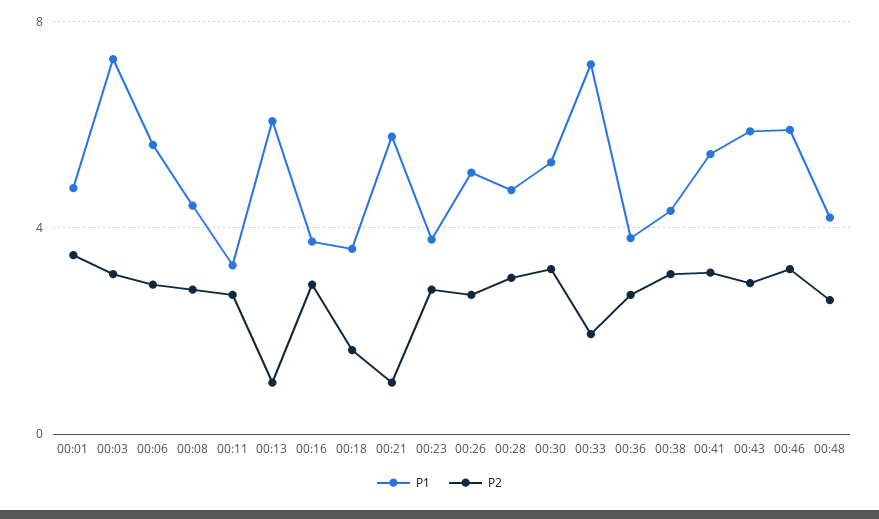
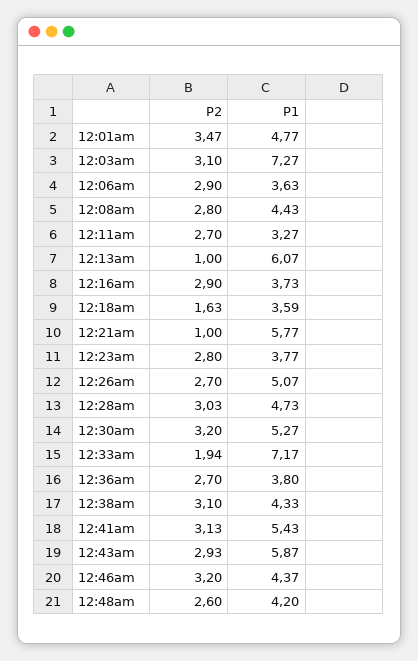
P1, 00:06: 5.5 -> 3.63
P1, 00:46: 6 -> 4.37

